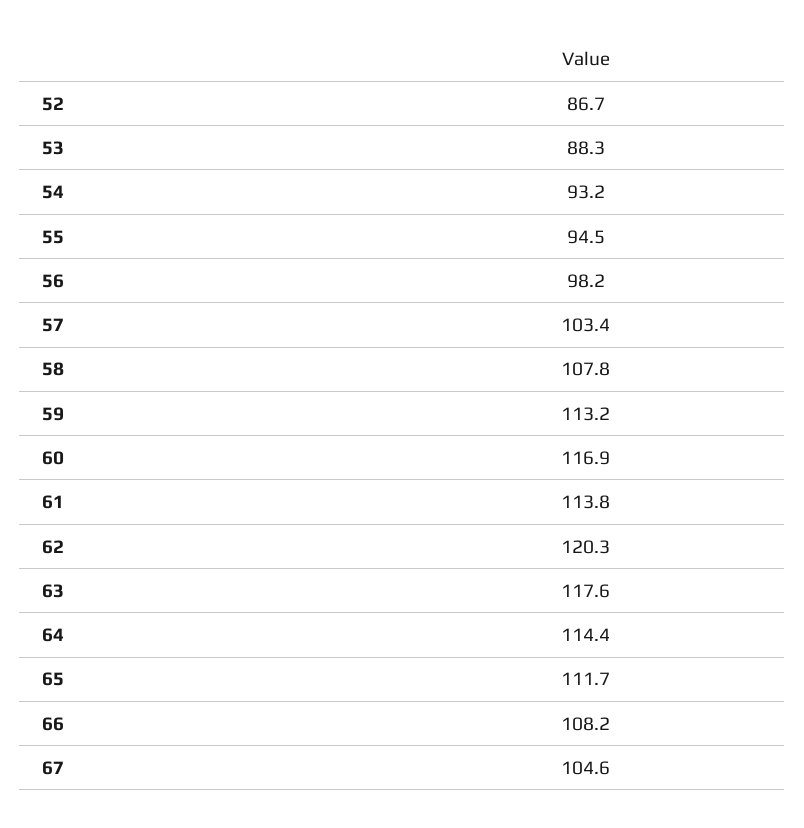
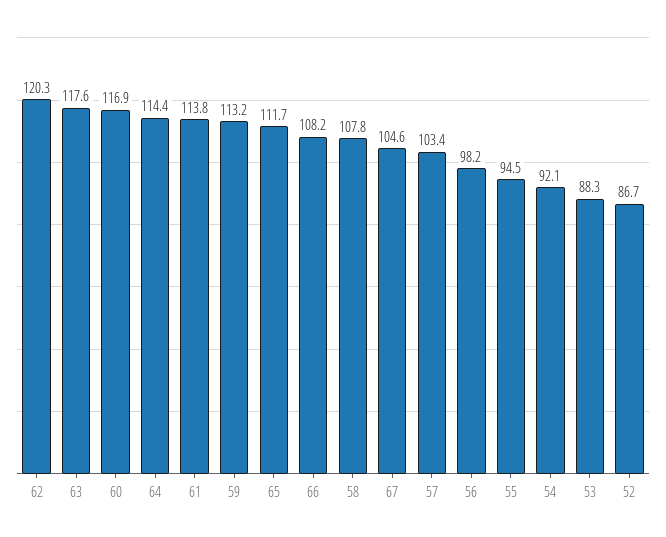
54: 93.2 -> 92.1

